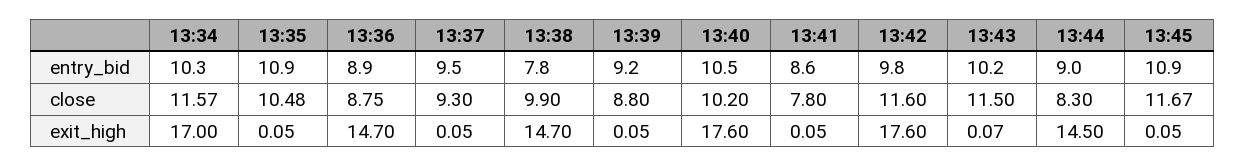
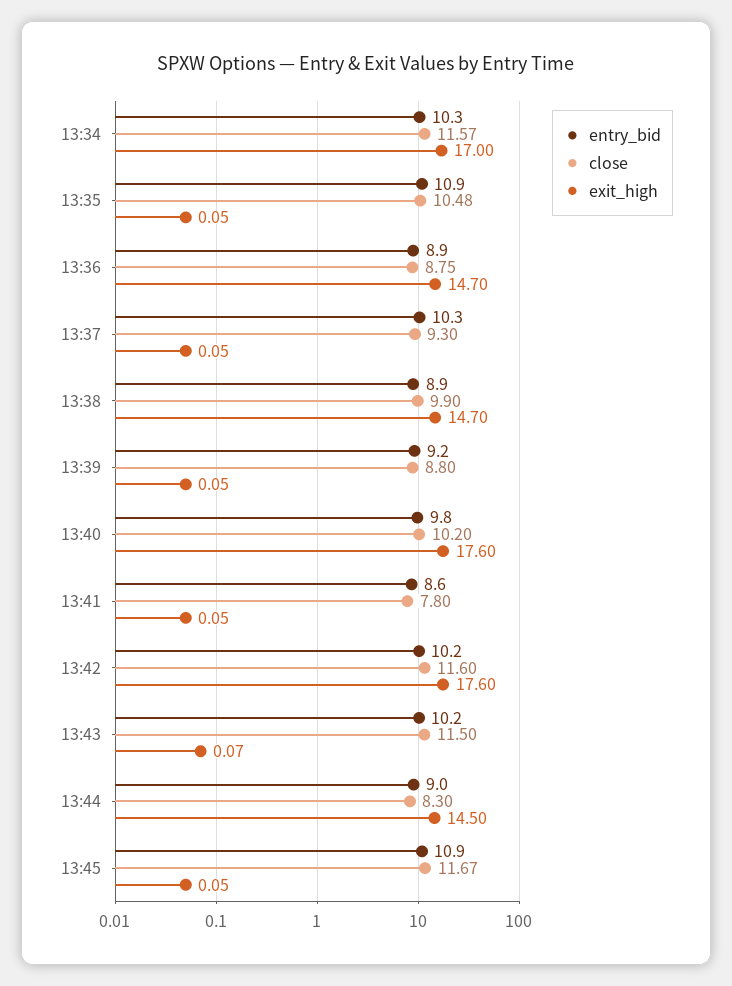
entry_bid, 13:37: 9.5 -> 10.3
entry_bid, 13:38: 7.8 -> 8.9
entry_bid, 13:40: 10.5 -> 9.8
entry_bid, 13:42: 9.8 -> 10.2

